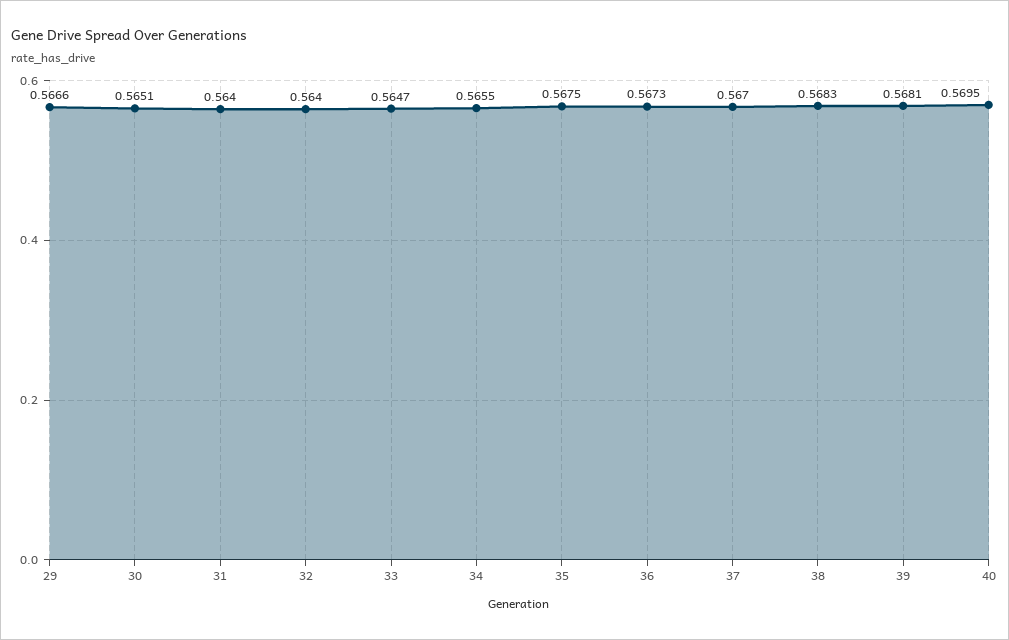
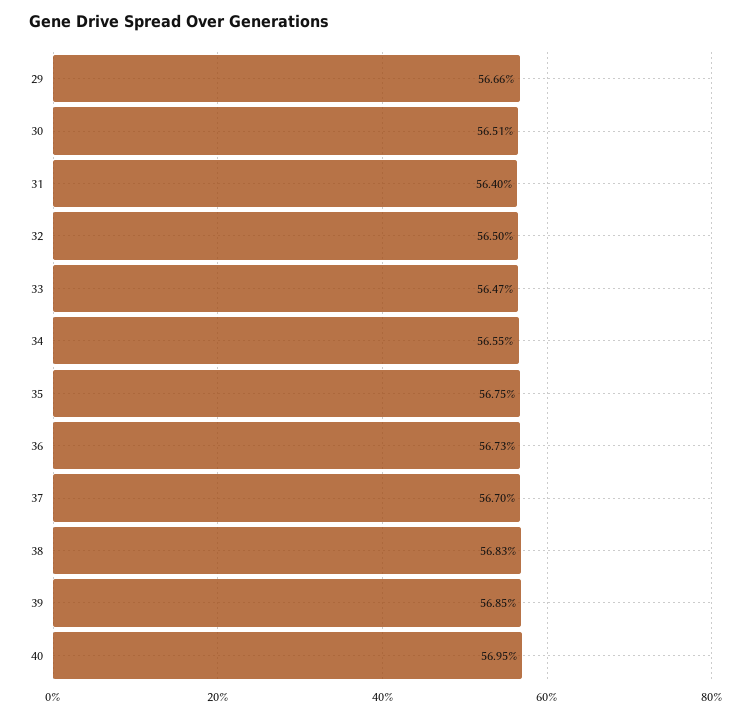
32: 0.564 -> 0.565
39: 0.5681 -> 0.5685

